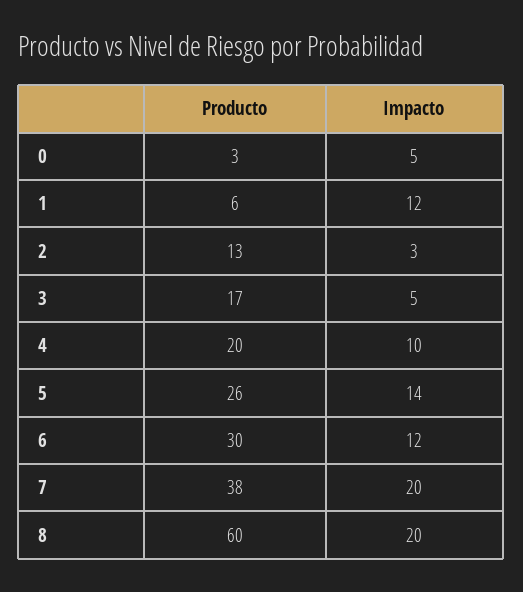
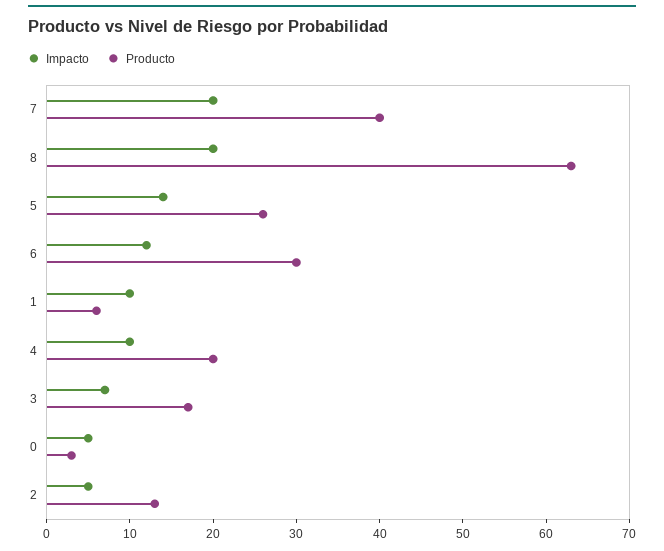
Impacto, 1: 12 -> 10
Impacto, 2: 3 -> 5
Impacto, 3: 5 -> 7
Producto, 7: 38 -> 40
Producto, 8: 60 -> 63

